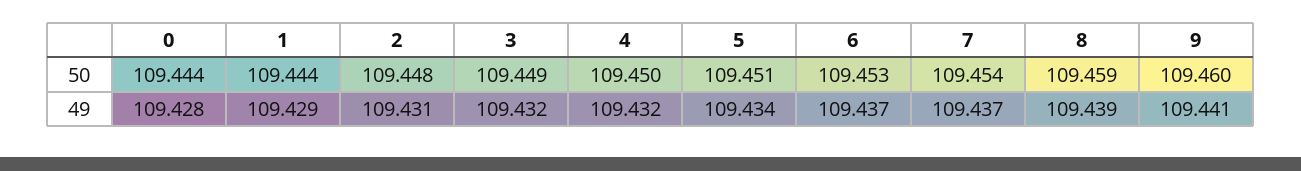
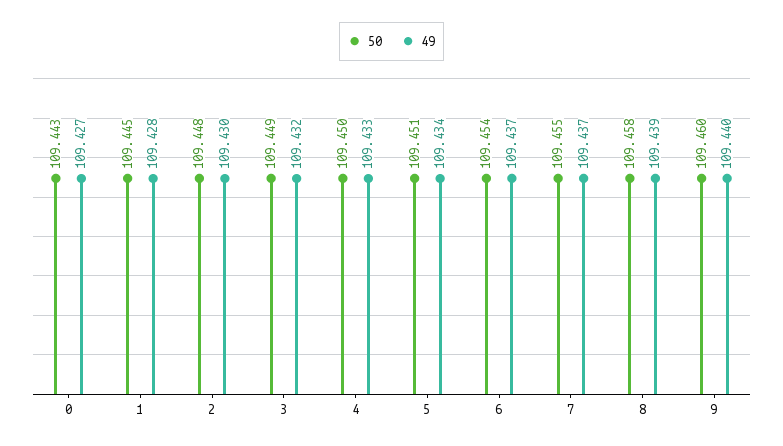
50, 0: 109.444 -> 109.443
50, 1: 109.444 -> 109.445
50, 6: 109.453 -> 109.454
50, 7: 109.454 -> 109.455
50, 8: 109.459 -> 109.458
49, 0: 109.428 -> 109.427
49, 1: 109.429 -> 109.428
49, 2: 109.431 -> 109.43
49, 4: 109.432 -> 109.433
49, 9: 109.441 -> 109.44

